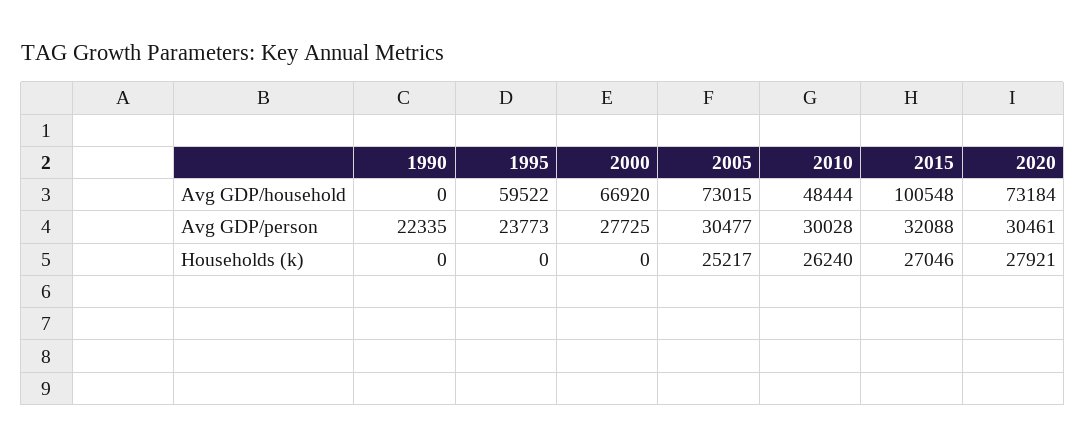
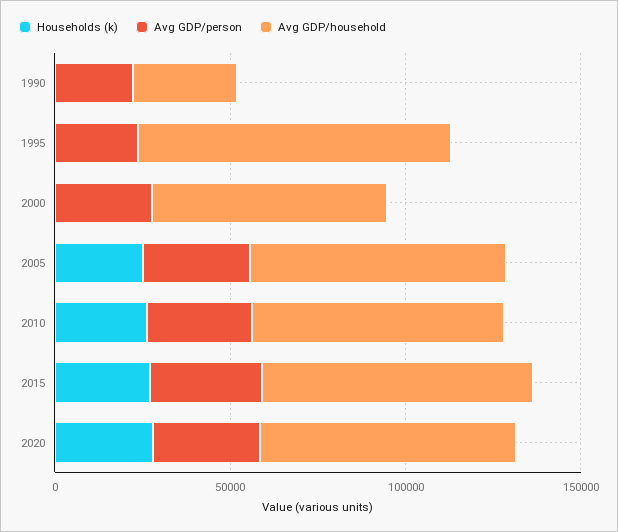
Avg GDP/household, 1990: 0 -> 30000
Avg GDP/household, 1995: 59522 -> 90000
Avg GDP/household, 2010: 48444 -> 70000
Avg GDP/household, 2015: 100548 -> 80000

